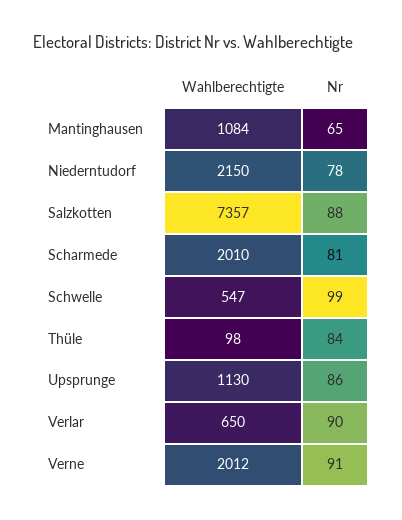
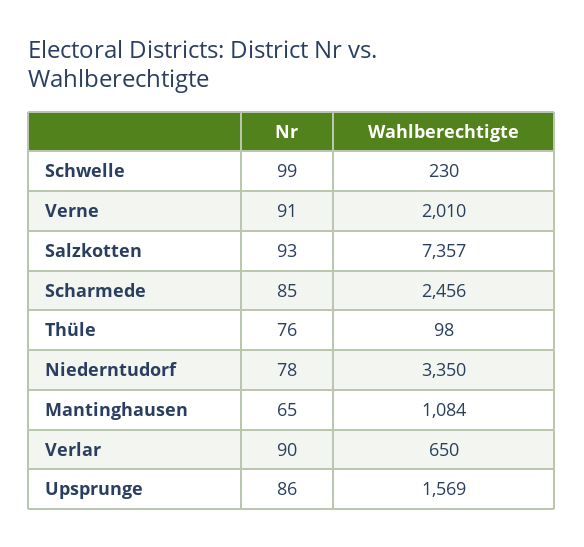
Wahlberechtigte, Niederntudorf: 2150 -> 3350
Nr, Salzkotten: 88 -> 93
Wahlberechtigte, Scharmede: 2010 -> 2456
Nr, Scharmede: 81 -> 85
Wahlberechtigte, Schwelle: 547 -> 230
Nr, Thüle: 84 -> 76
Wahlberechtigte, Upsprunge: 1130 -> 1569
Wahlberechtigte, Verne: 2012 -> 2010

